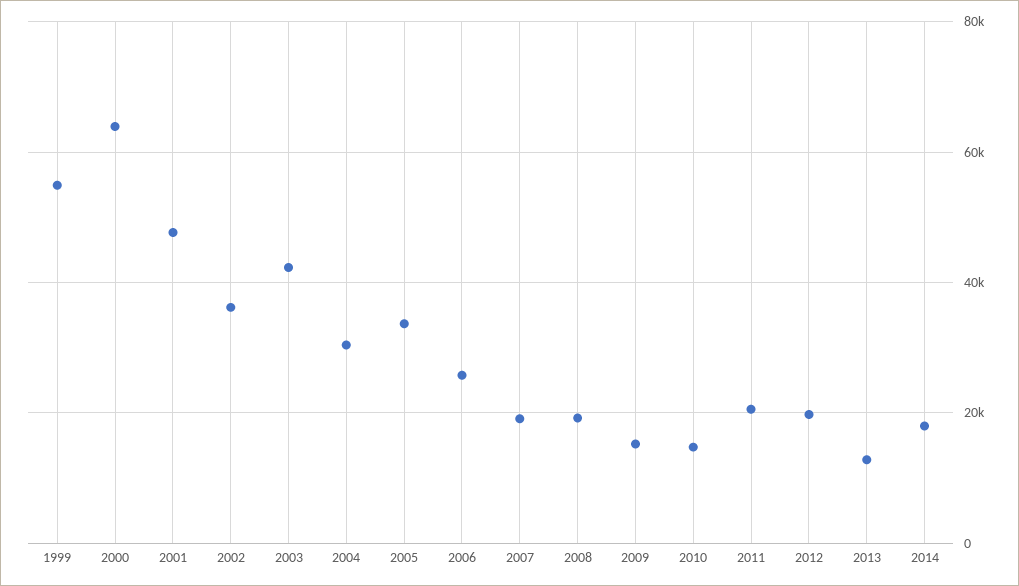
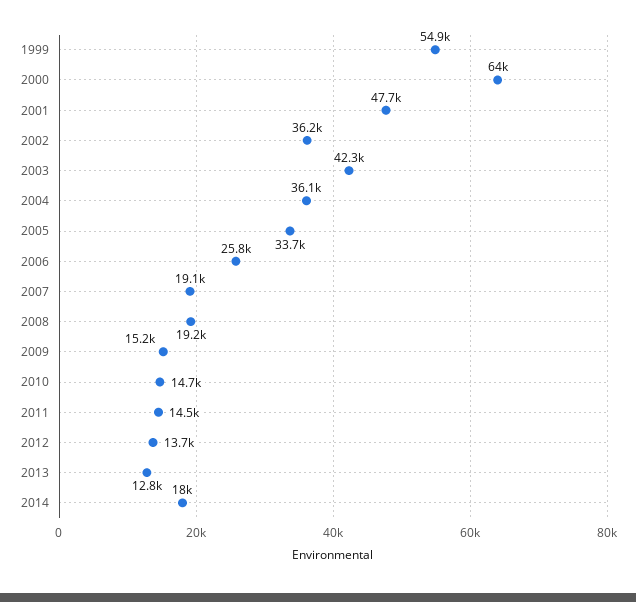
2004: 30000 -> 36100
2011: 20000 -> 14500
2012: 20000 -> 13700

